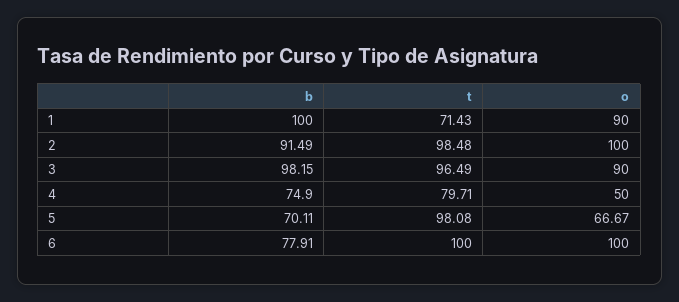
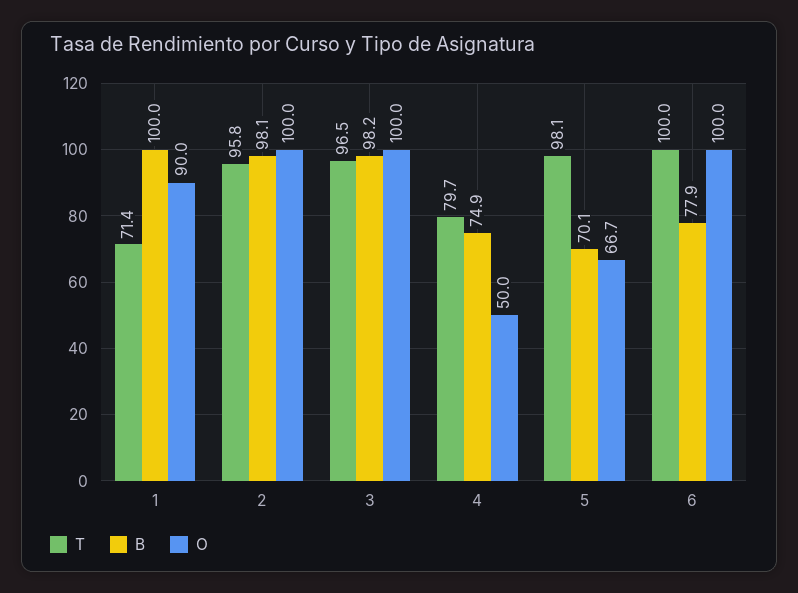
b, 2: 91.49 -> 98.1
t, 2: 98.48 -> 95.8
o, 3: 90 -> 100

